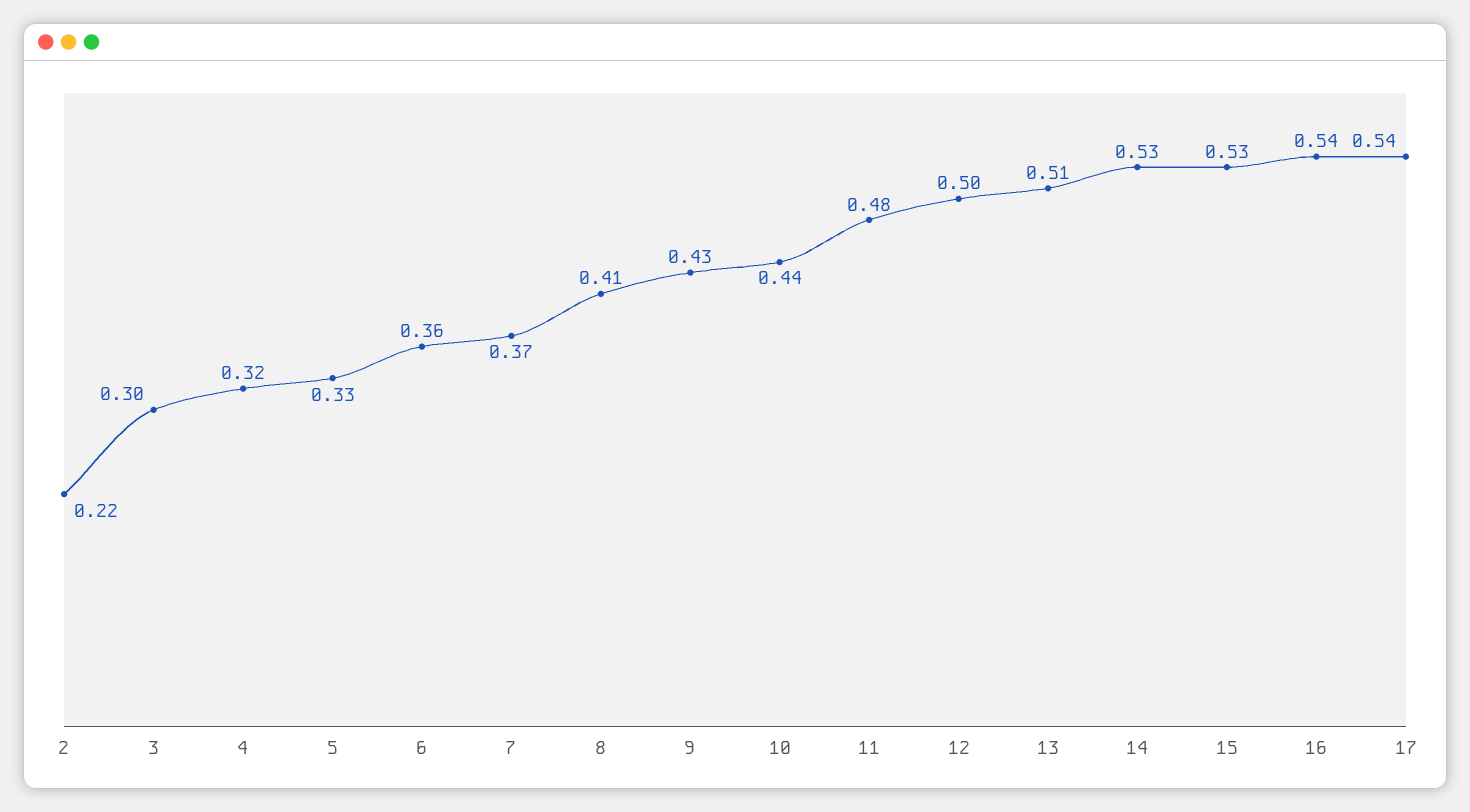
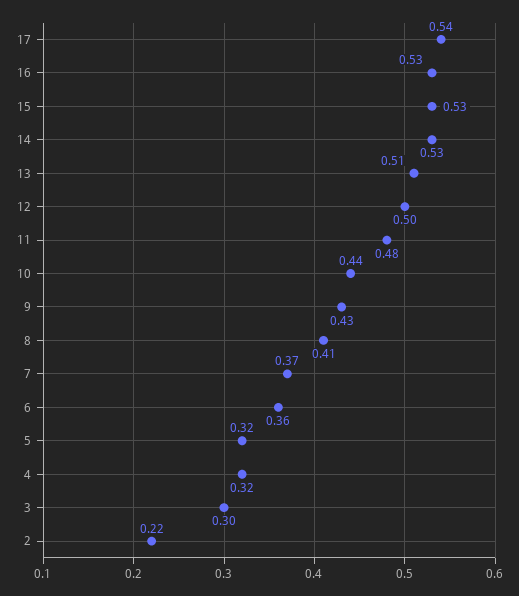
5: 0.33 -> 0.32
16: 0.54 -> 0.53

